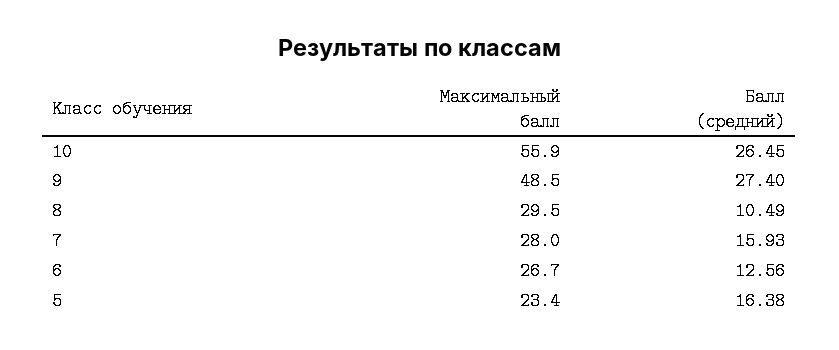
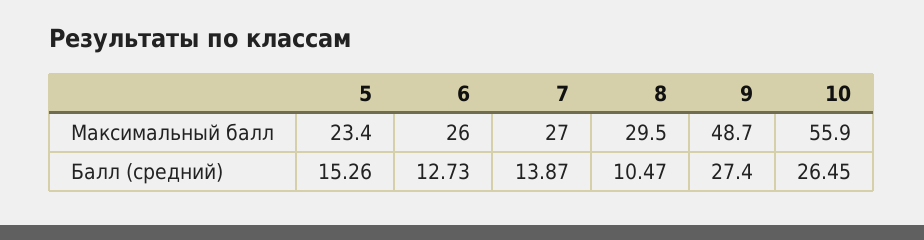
Максимальный балл, 9: 48.5 -> 48.7
Балл (средний), 8: 10.49 -> 10.47
Максимальный балл, 7: 28 -> 27
Балл (средний), 7: 15.93 -> 13.87
Максимальный балл, 6: 26.7 -> 26
Балл (средний), 6: 12.56 -> 12.73
Балл (средний), 5: 16.38 -> 15.26

